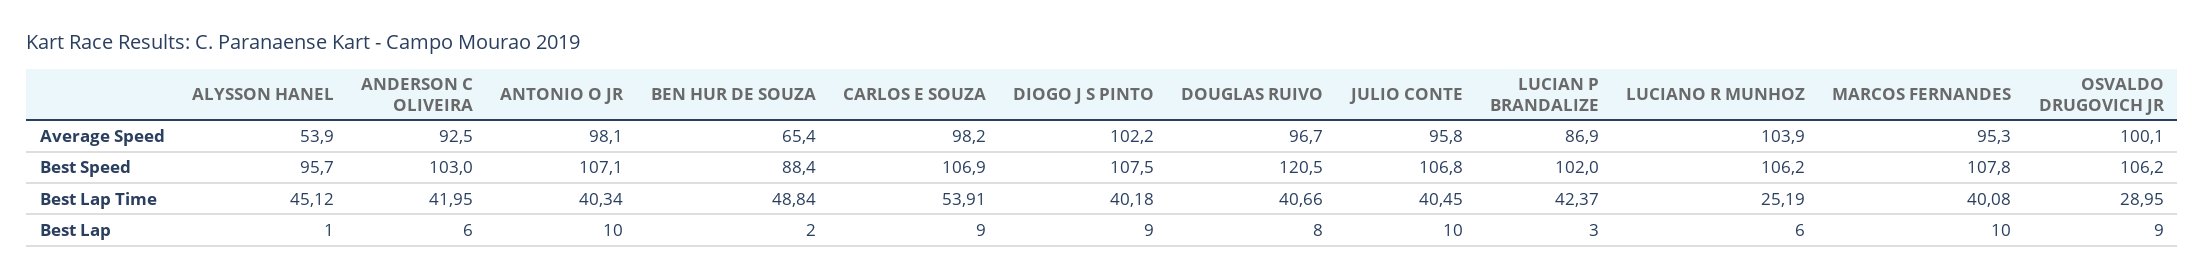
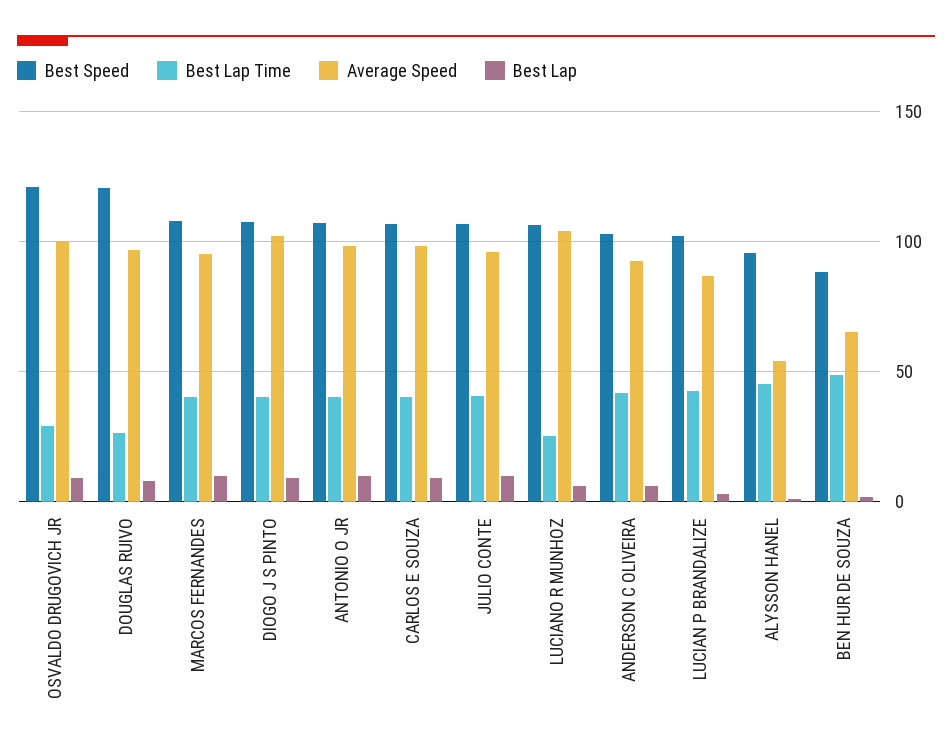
Best Speed, OSVALDO DRUGOVICH JR: 106.2 -> 120
Best Lap Time, CARLOS E SOUZA: 53.91 -> 40
Best Lap Time, DOUGLAS RUIVO: 40.66 -> 25

